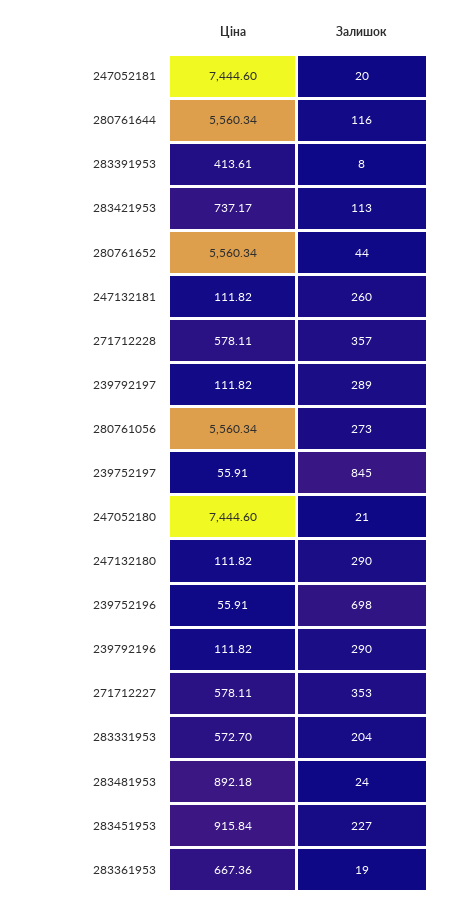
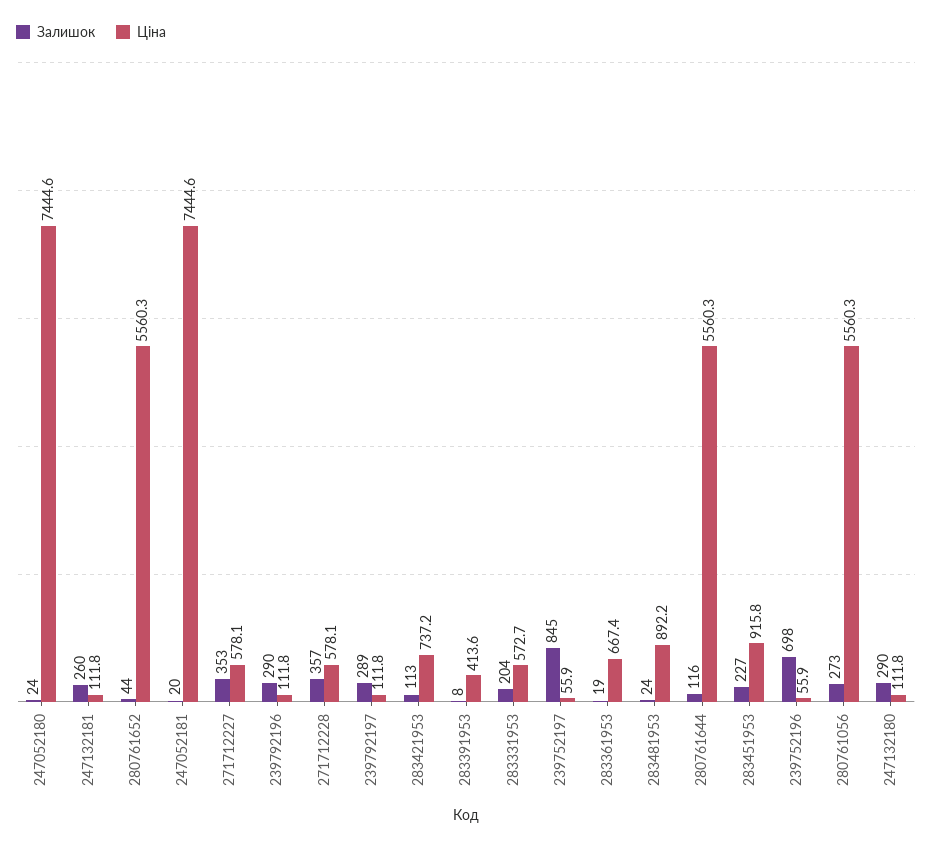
Залишок, 247052180: 21 -> 24

